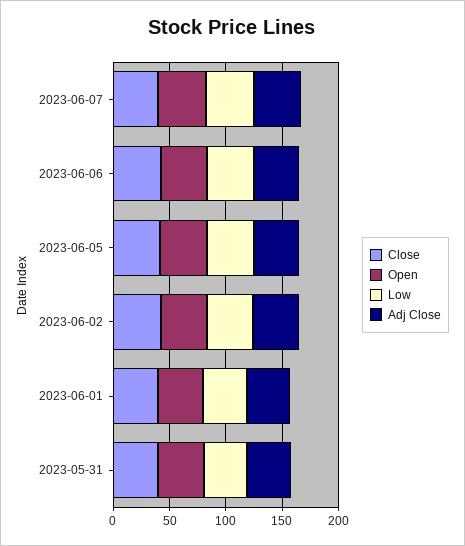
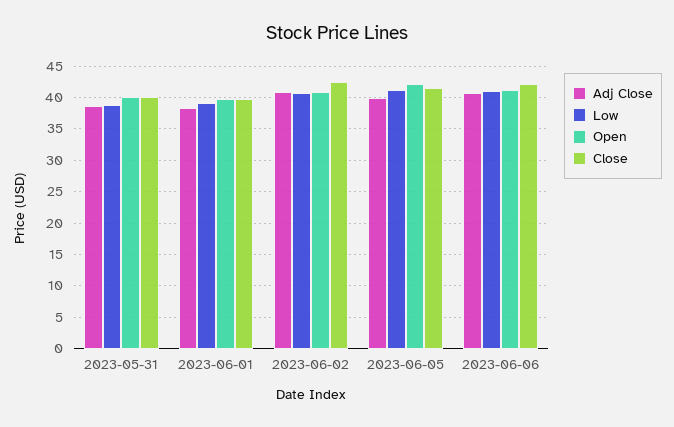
Close, 2023-06-07: 40 -> none
Open, 2023-06-07: 40 -> none
Low, 2023-06-07: 40 -> none
Adj Close, 2023-06-07: 40 -> none

